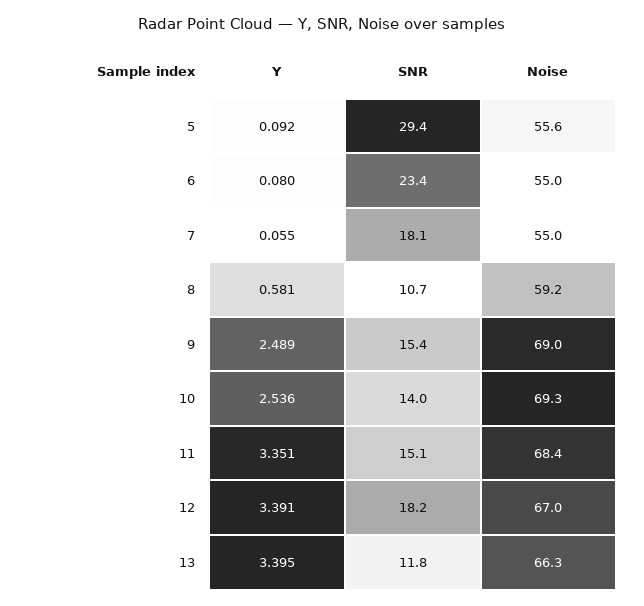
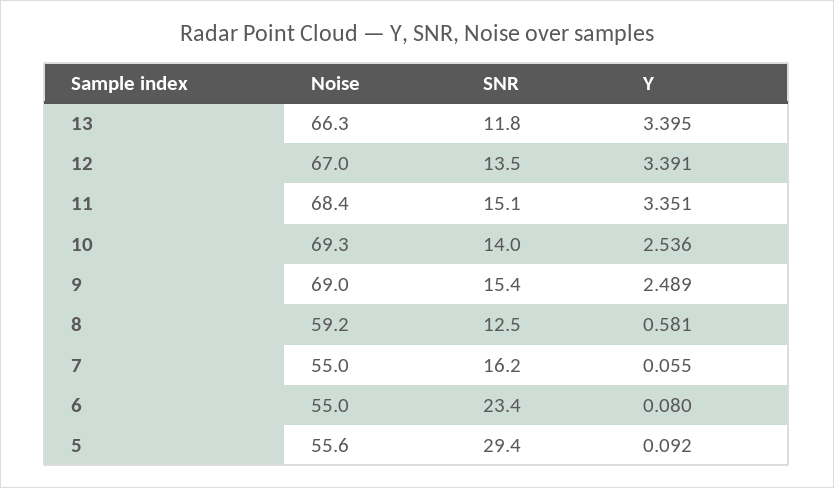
SNR, 7: 18.1 -> 16.2
SNR, 8: 10.7 -> 12.5
SNR, 12: 18.2 -> 13.5

